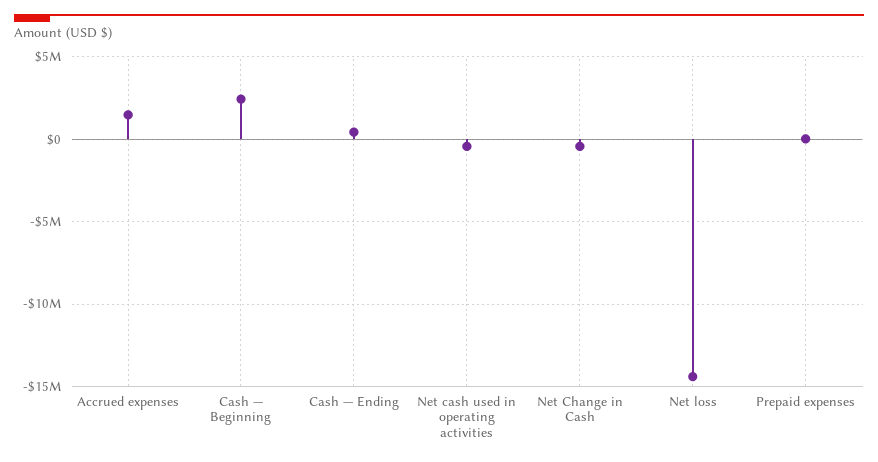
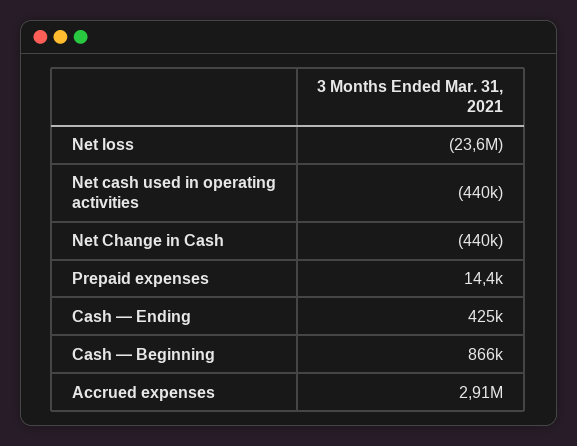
Accrued expenses: 1500000 -> 2910000
Cash — Beginning: 2500000 -> 866000
Net loss: -14500000 -> -23600000

